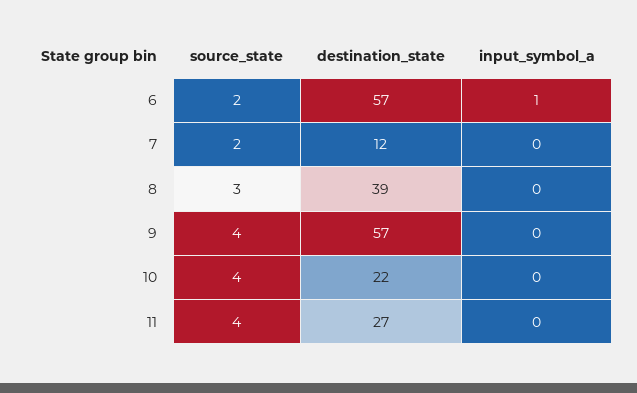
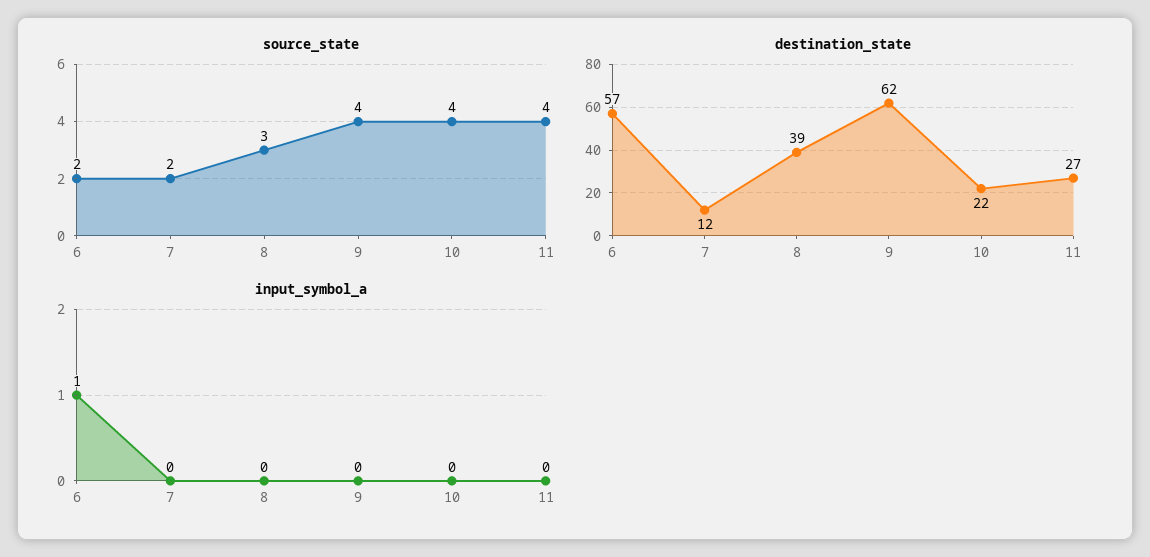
destination_state, 9: 57 -> 62

